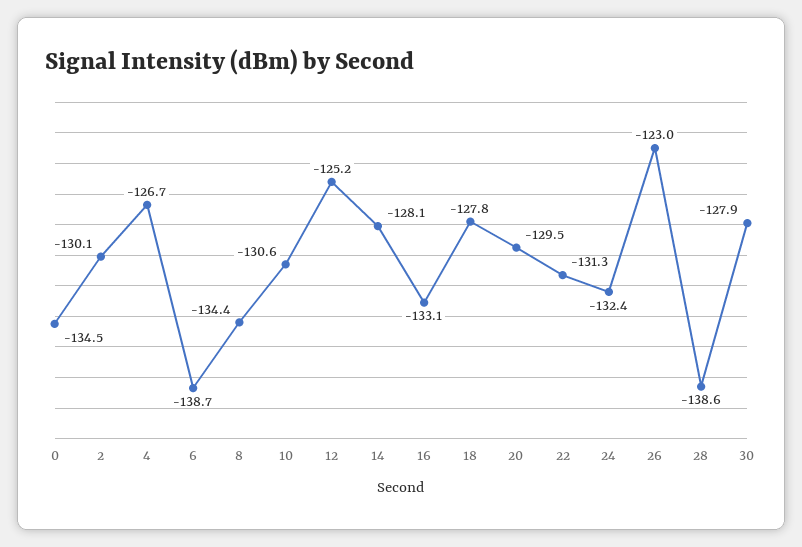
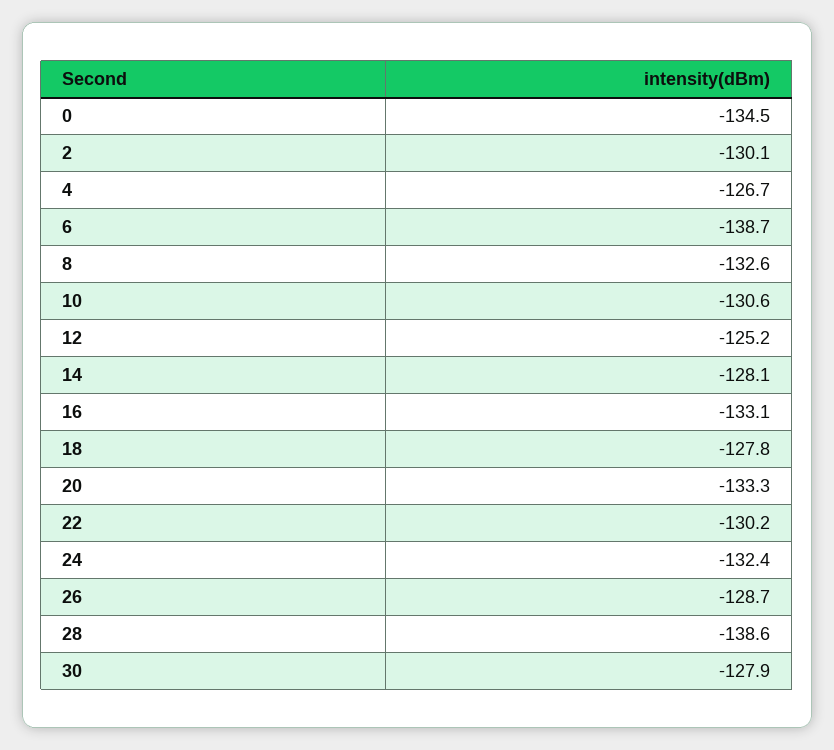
8: -134.4 -> -132.6
20: -129.5 -> -133.3
22: -131.3 -> -130.2
26: -123 -> -128.7

